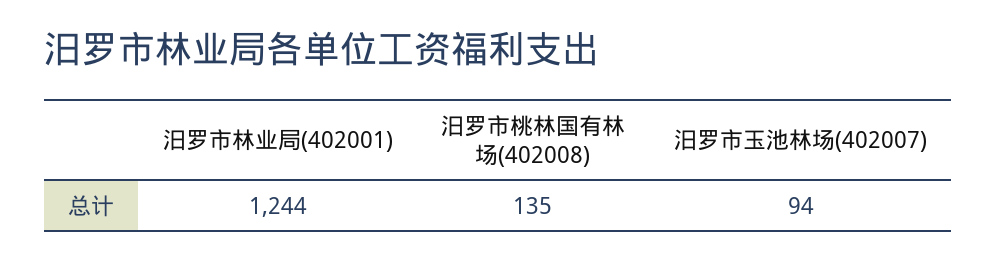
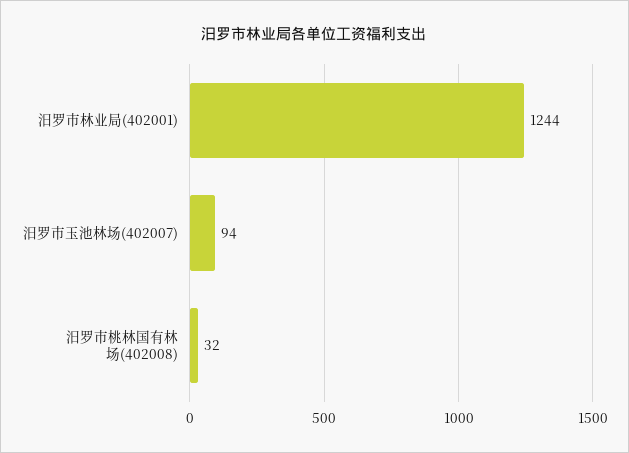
汨罗市桃林国有林场(402008): 135 -> 32

